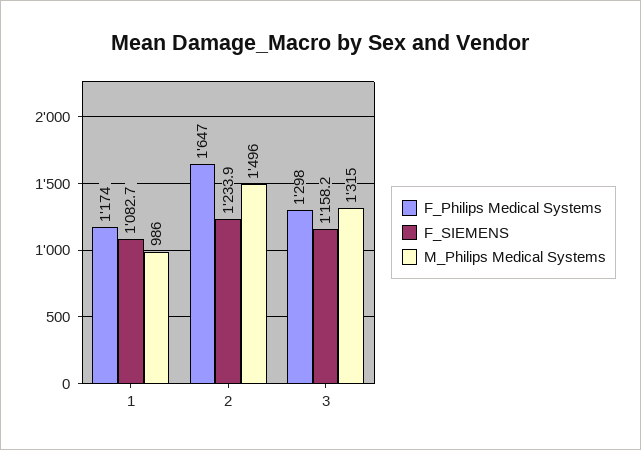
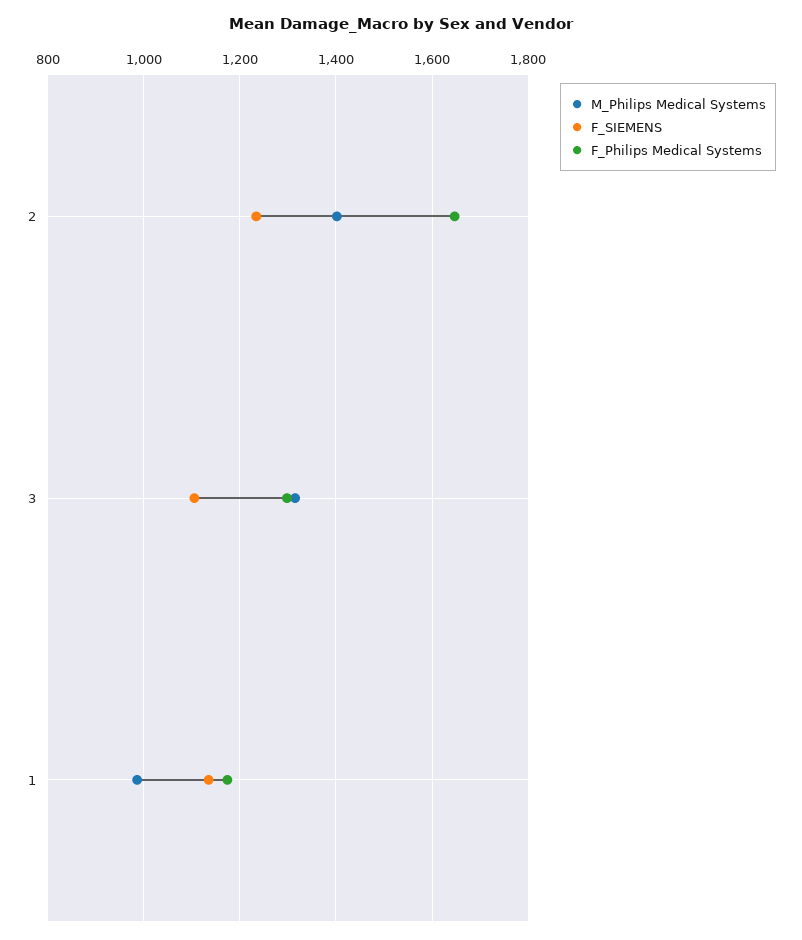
F_SIEMENS, 1: 1082.7 -> 1140
M_Philips Medical Systems, 2: 1496 -> 1400
F_SIEMENS, 3: 1158.2 -> 1100

